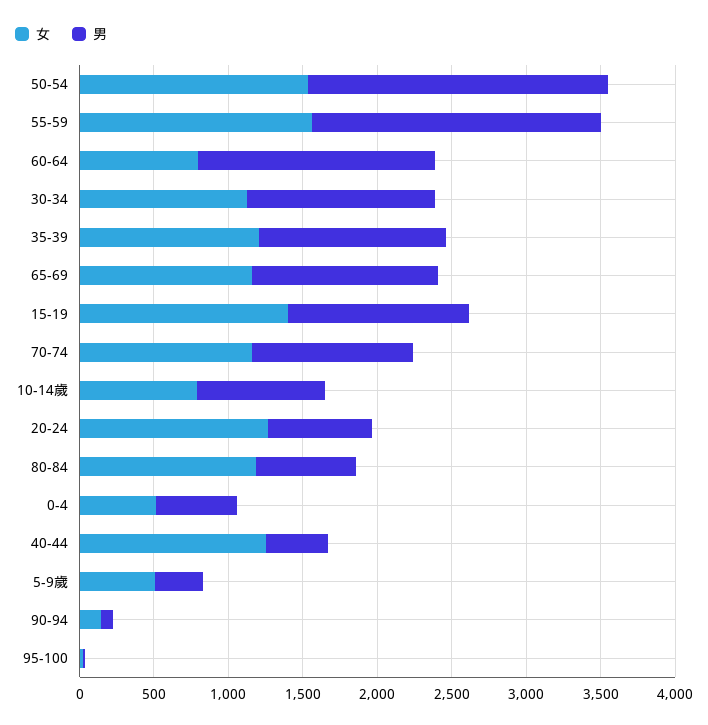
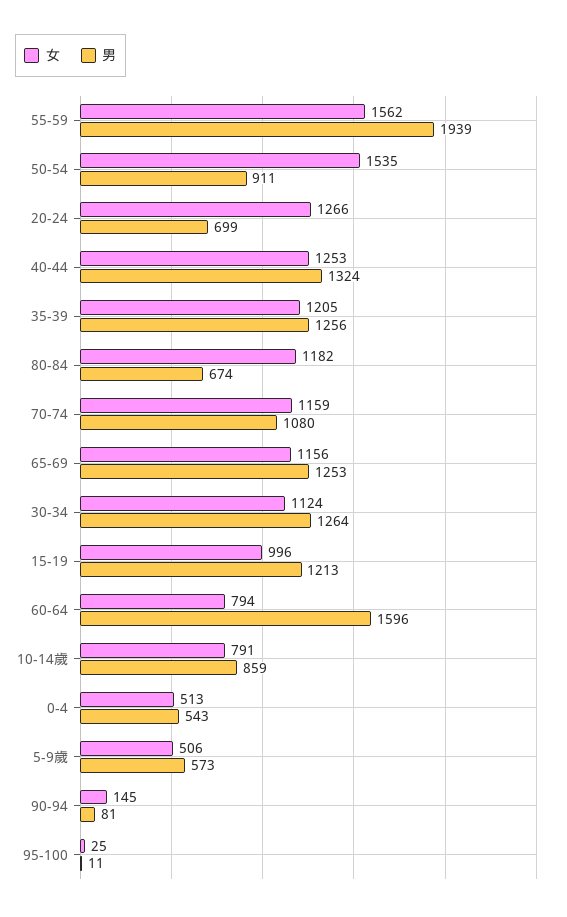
男, 50-54: 2000 -> 911
女, 15-19: 1400 -> 996
男, 40-44: 400 -> 1324
男, 5-9歲: 300 -> 573

